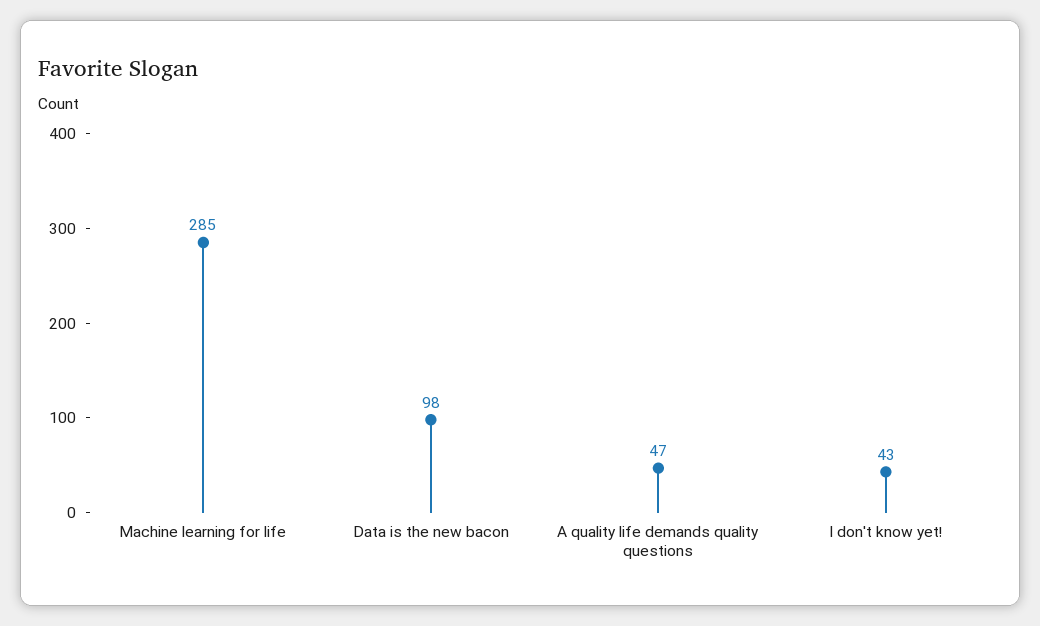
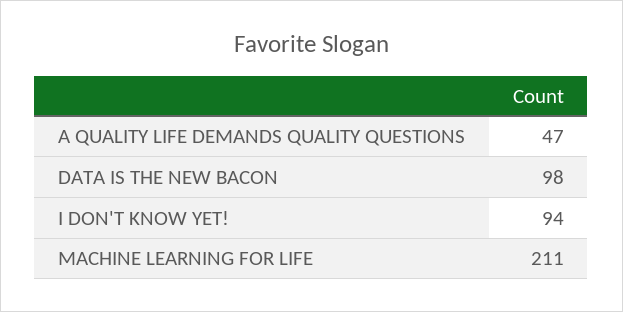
Machine learning for life: 285 -> 211
I don't know yet!: 43 -> 94

